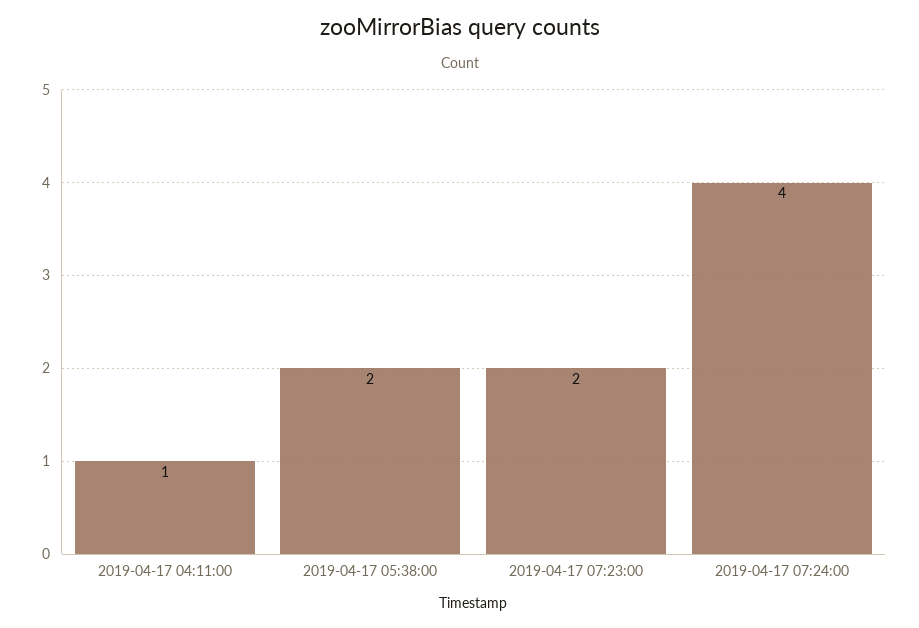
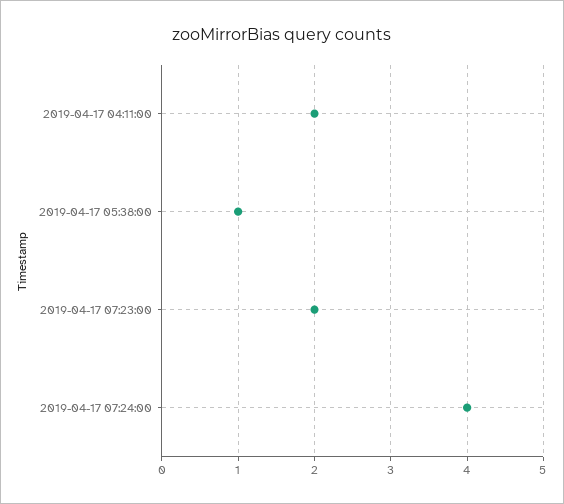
2019-04-17 04:11:00: 1 -> 2
2019-04-17 05:38:00: 2 -> 1

